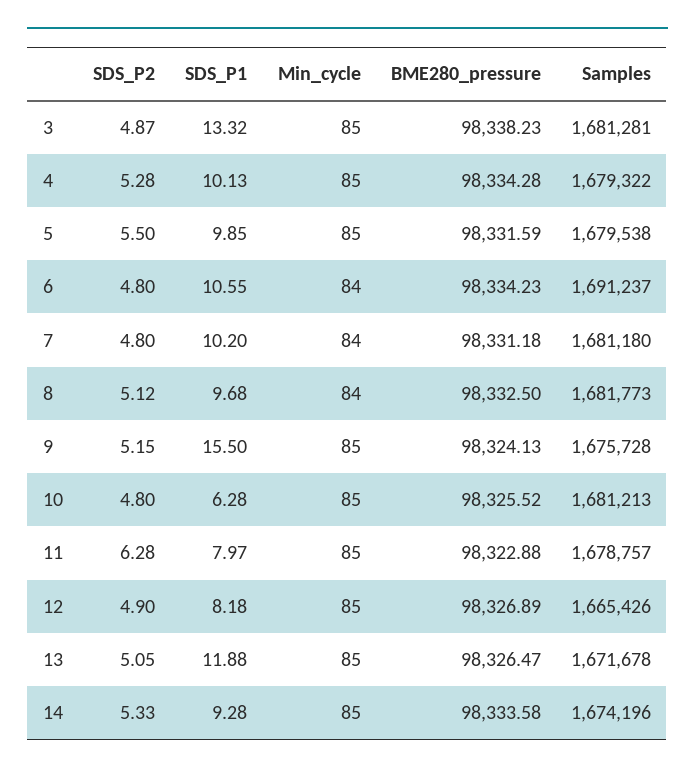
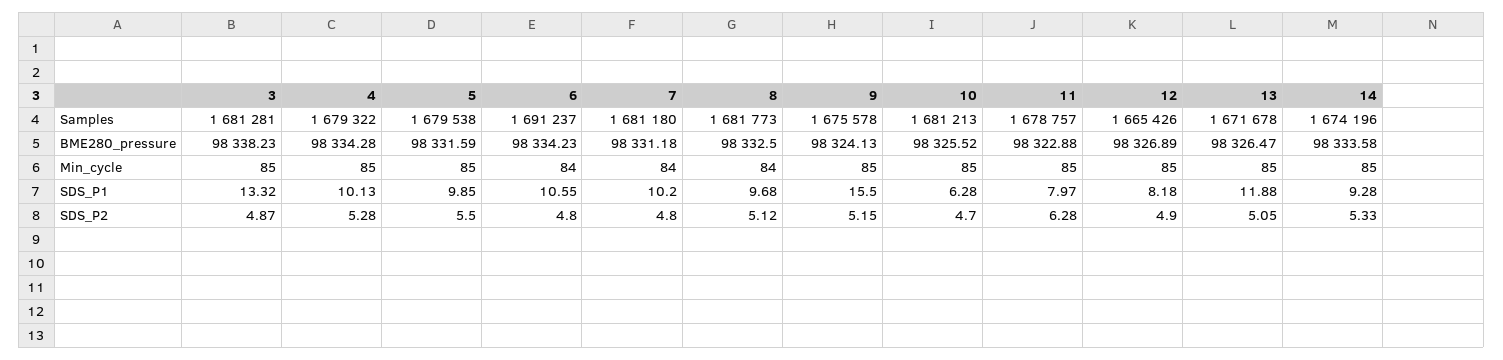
Samples, 9: 1675728 -> 1675578
SDS_P2, 10: 4.8 -> 4.7

